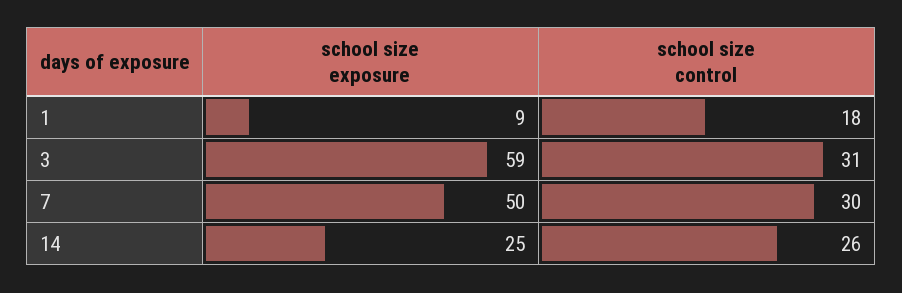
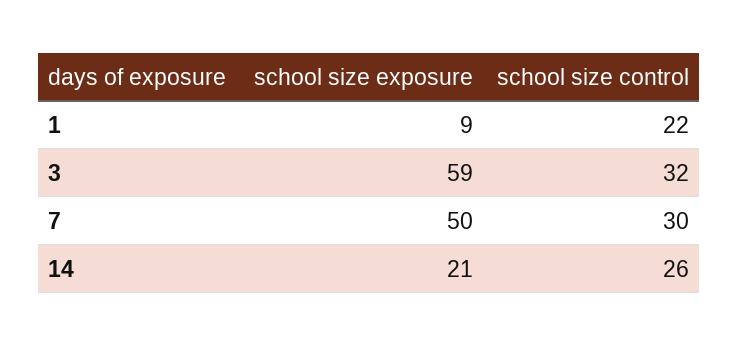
school size control, 1: 18 -> 22
school size control, 3: 31 -> 32
school size exposure, 14: 25 -> 21

